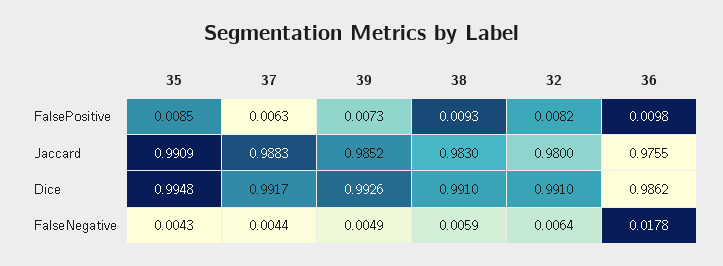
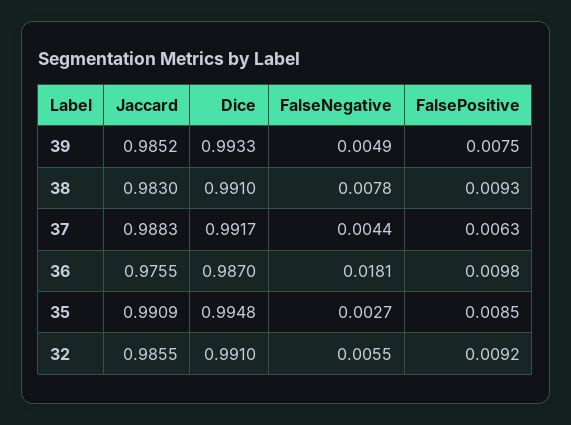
39, FalsePositive: 0.0073 -> 0.0075
32, FalsePositive: 0.0082 -> 0.0092
32, Jaccard: 0.98 -> 0.9855
39, Dice: 0.9926 -> 0.9933
36, Dice: 0.9862 -> 0.987
35, FalseNegative: 0.0043 -> 0.0027
38, FalseNegative: 0.0059 -> 0.0078
32, FalseNegative: 0.0064 -> 0.0055
36, FalseNegative: 0.0178 -> 0.0181

